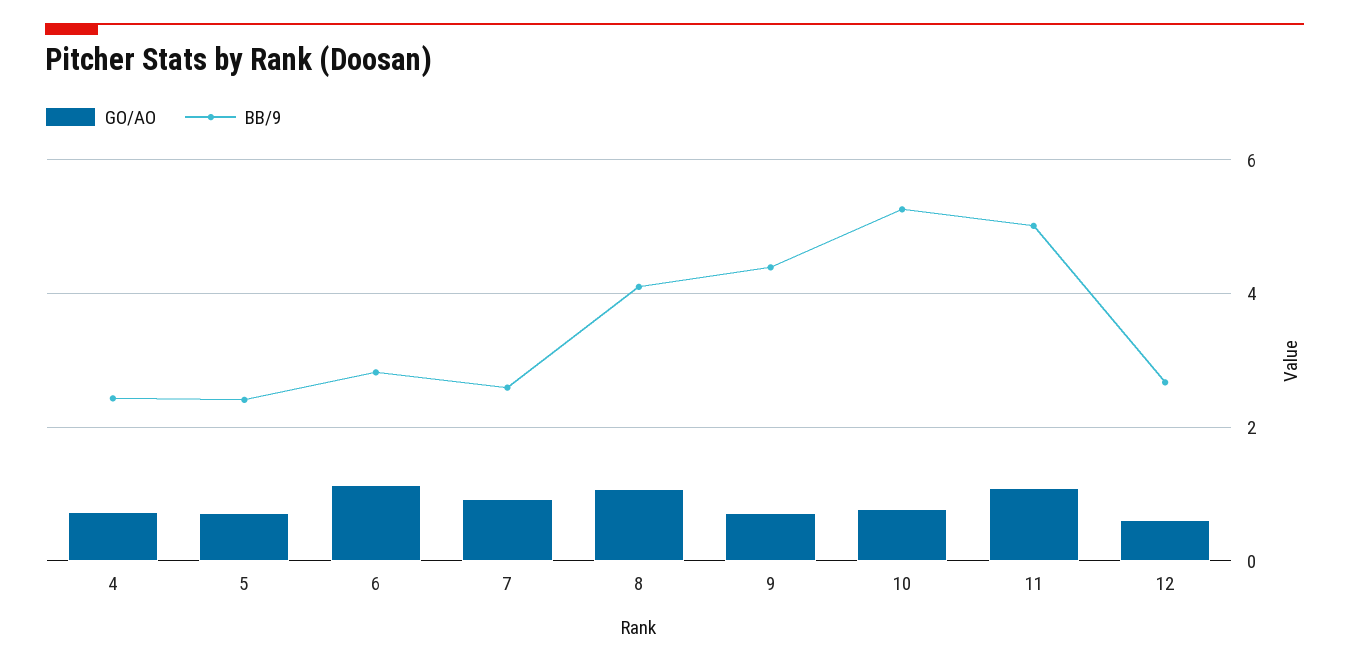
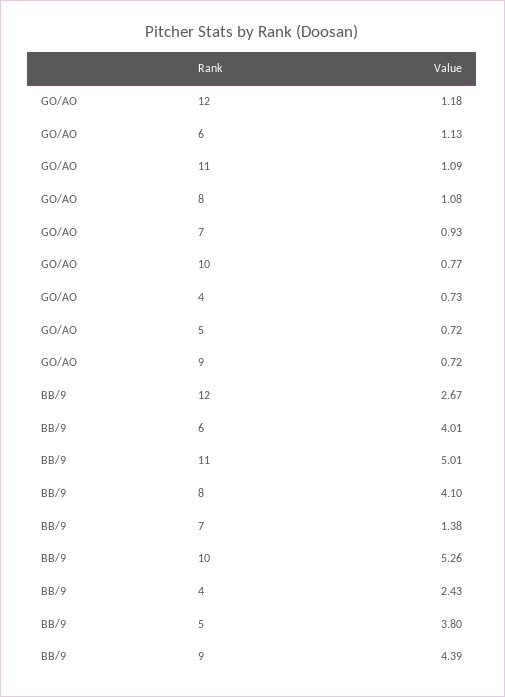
BB/9, 5: 2.4 -> 3.8
BB/9, 6: 2.8 -> 4.01
BB/9, 7: 2.6 -> 1.38
GO/AO, 12: 0.6 -> 1.18

